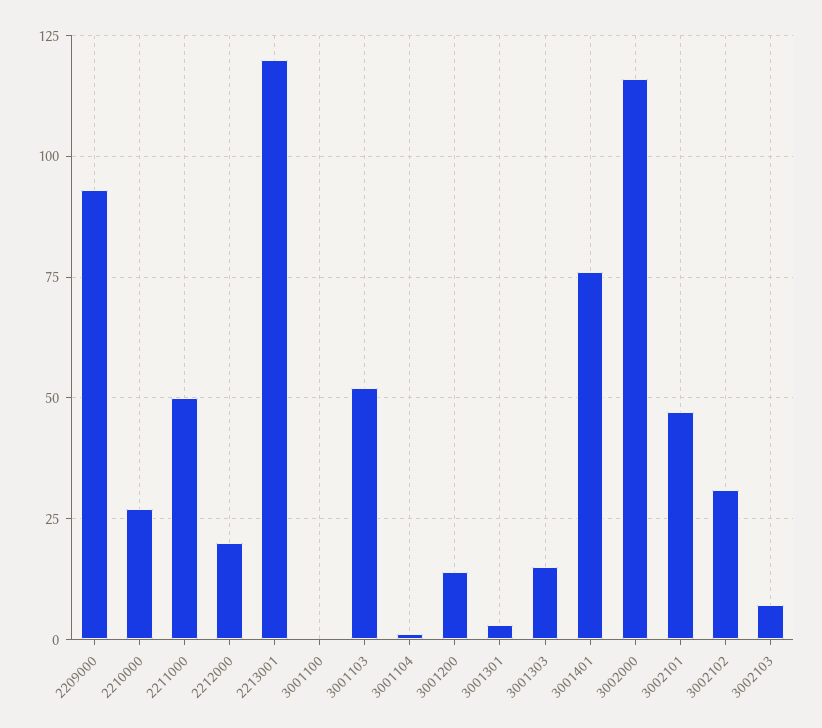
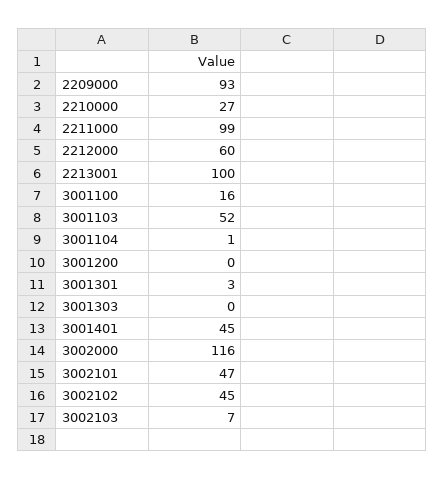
2211000: 50 -> 99
2212000: 20 -> 60
2213001: 120 -> 100
3001100: 0 -> 16
3001200: 15 -> 0
3001303: 15 -> 0
3001401: 75 -> 45
3002102: 30 -> 45

